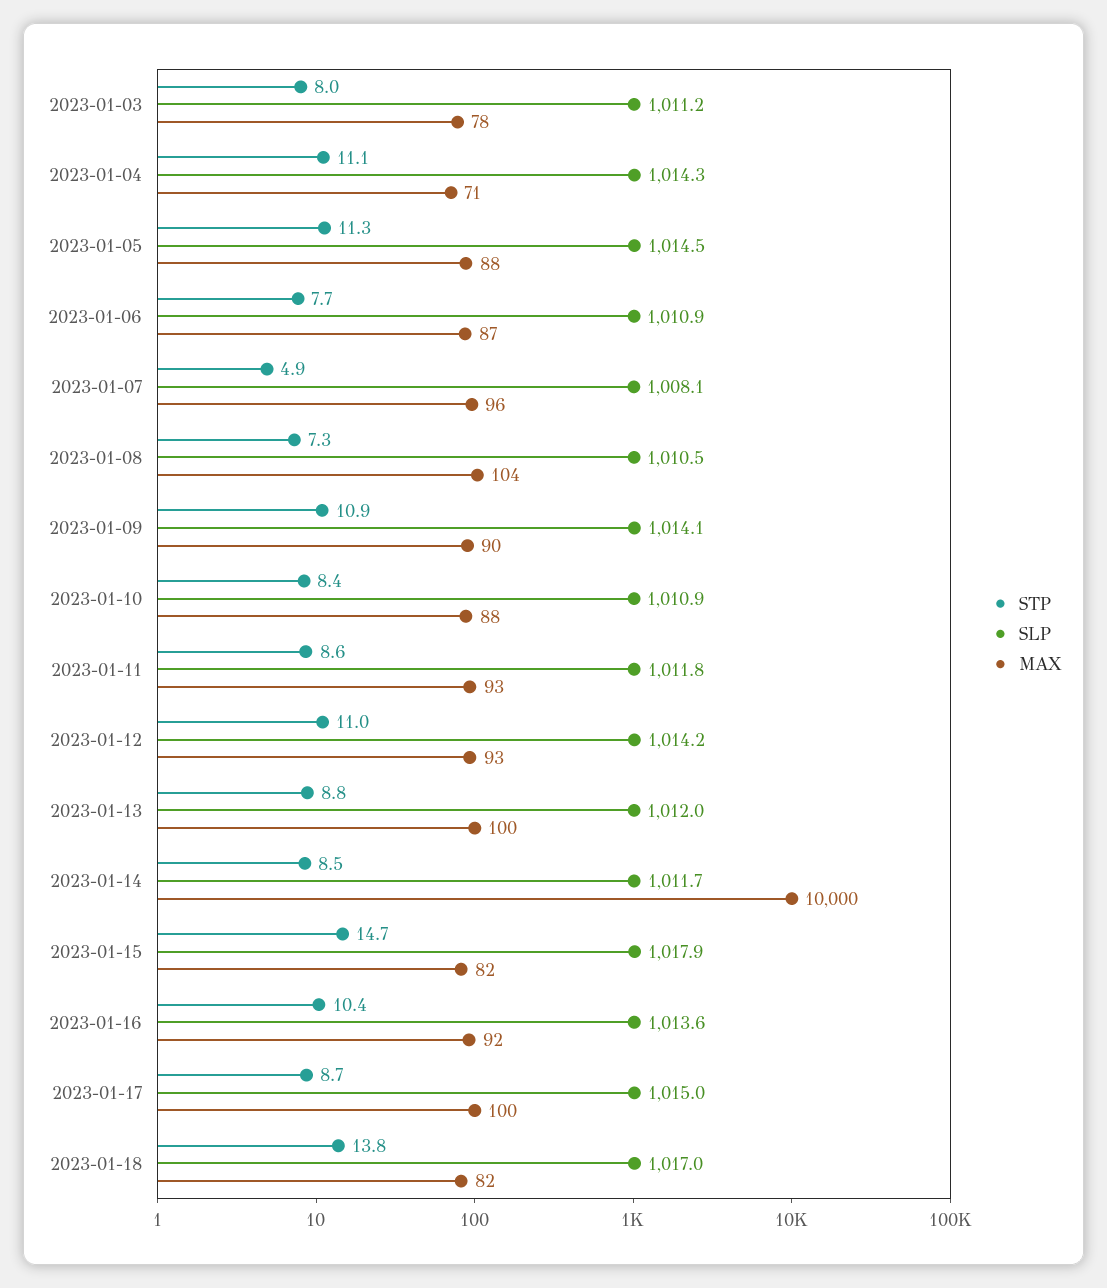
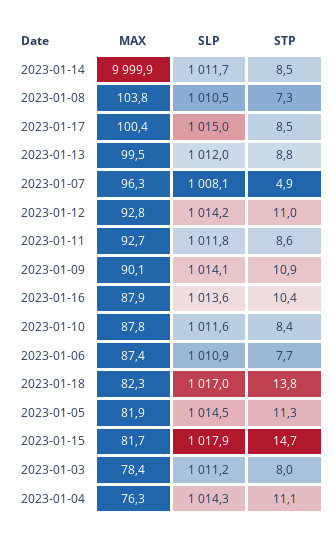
MAX, 2023-01-04: 71 -> 76.3
MAX, 2023-01-05: 88 -> 81.9
SLP, 2023-01-10: 1010.9 -> 1011.6
MAX, 2023-01-16: 92 -> 87.9
STP, 2023-01-17: 8.7 -> 8.5

